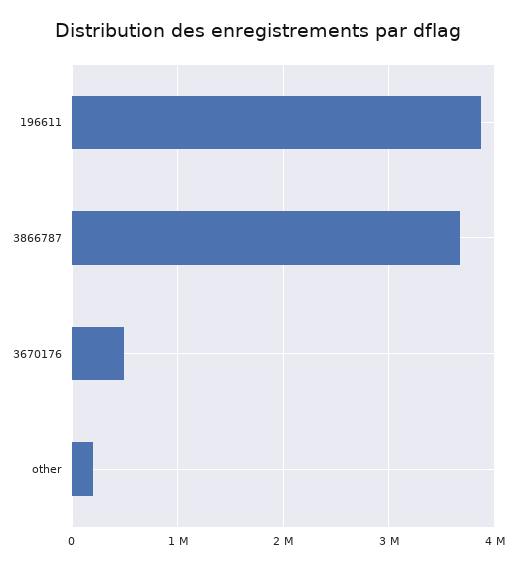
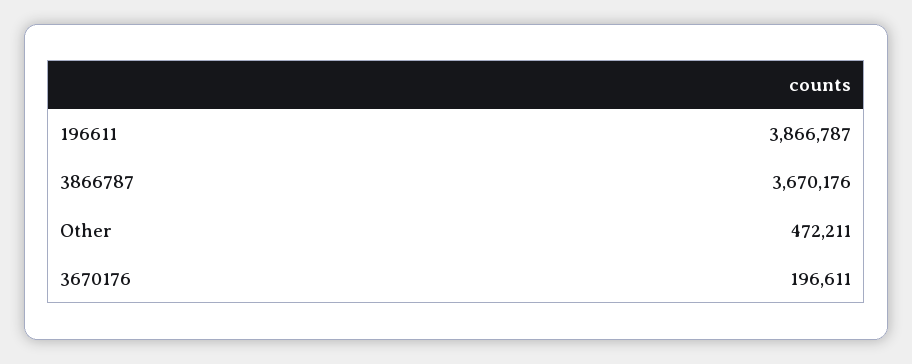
3670176: 500000 -> 196611
other: 200000 -> 472211

